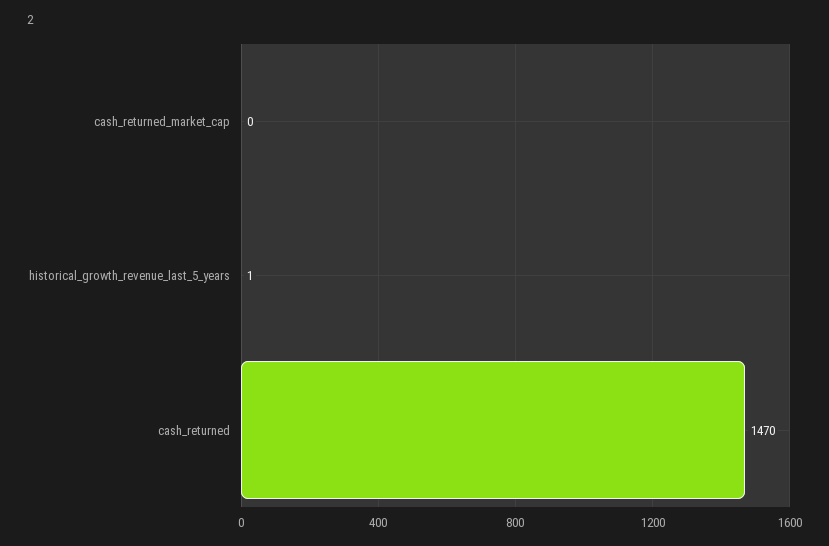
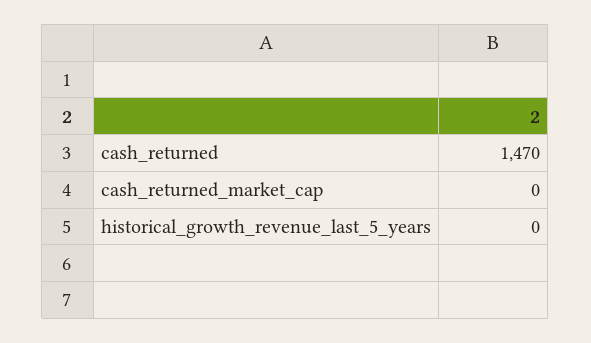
historical_growth_revenue_last_5_years: 1 -> 0

